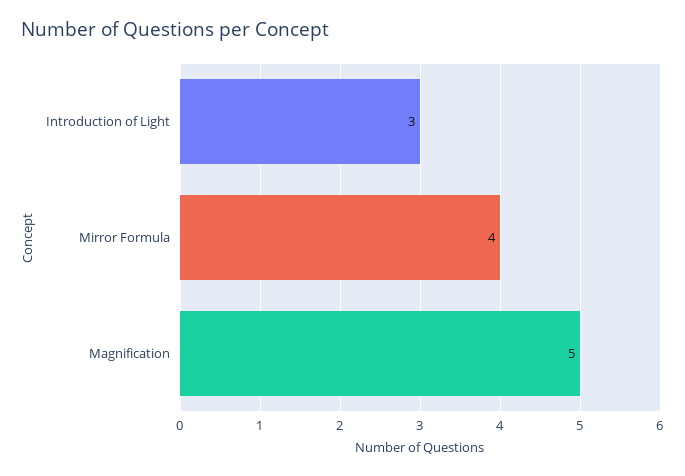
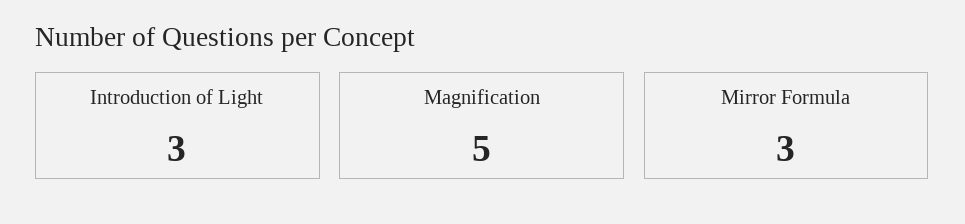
Mirror Formula: 4 -> 3

